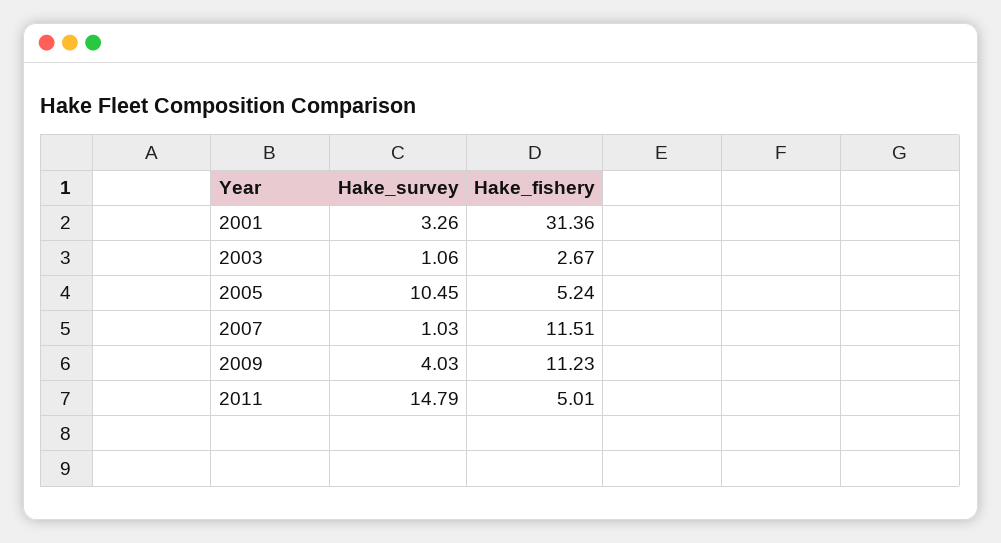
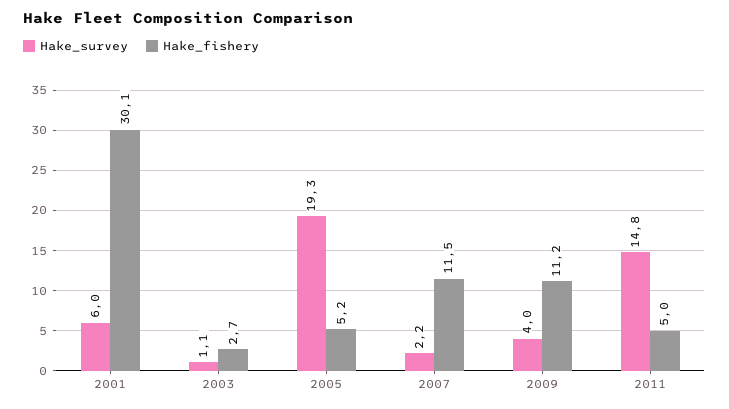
Hake_survey, 2001: 3.26 -> 6
Hake_fishery, 2001: 31.36 -> 30.1
Hake_survey, 2005: 10.45 -> 19.3
Hake_survey, 2007: 1.03 -> 2.2

